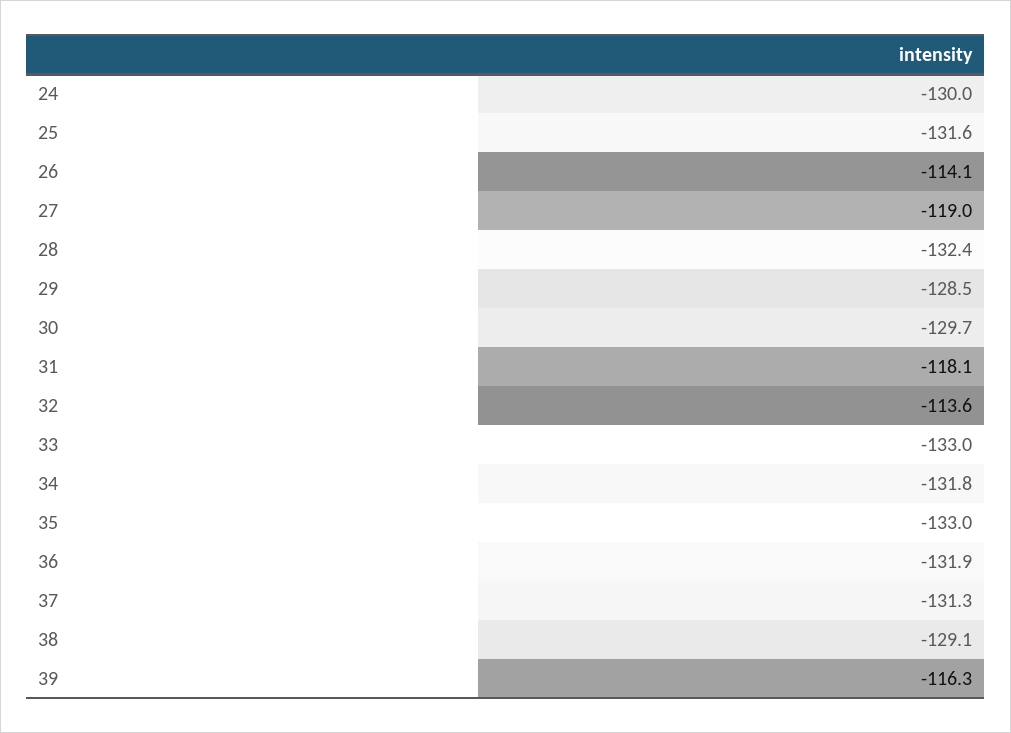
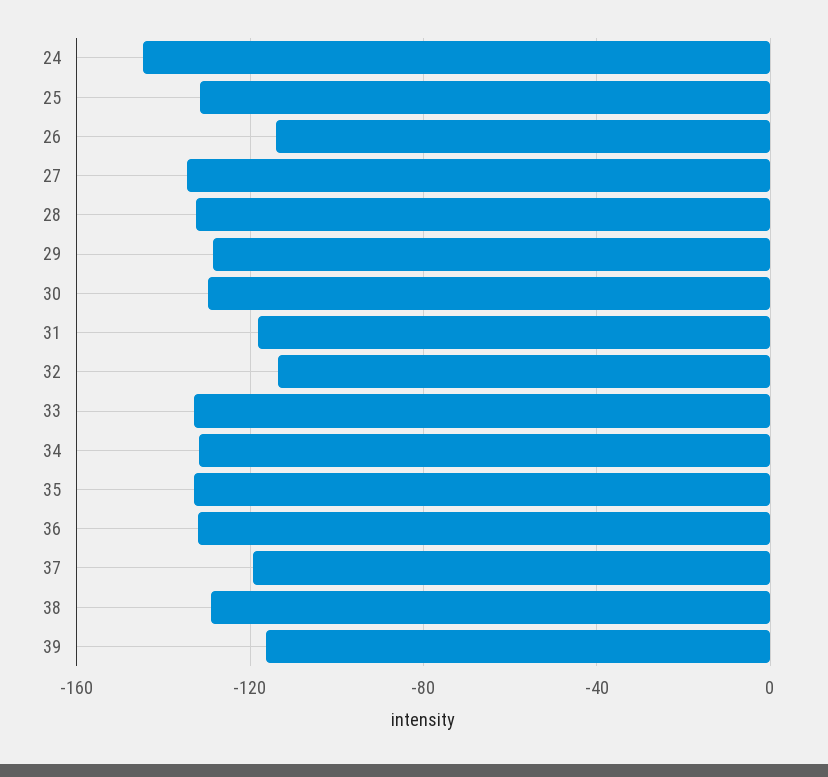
24: -130 -> -145
27: -119 -> -135
37: -131.3 -> -120

